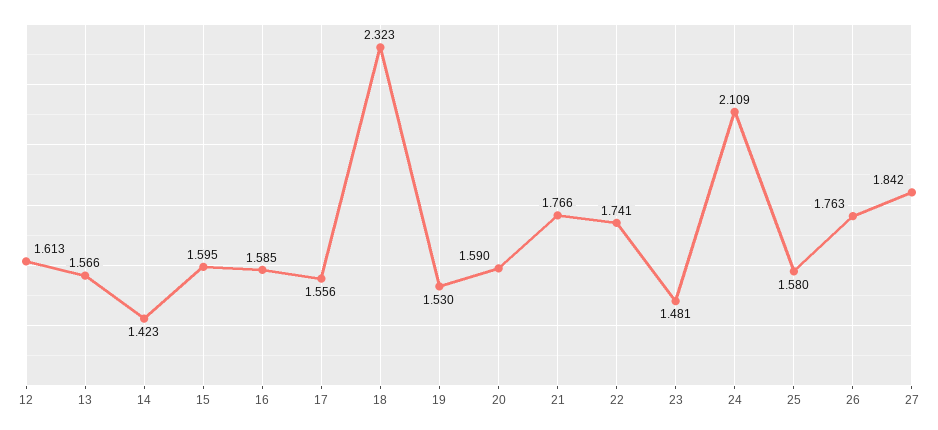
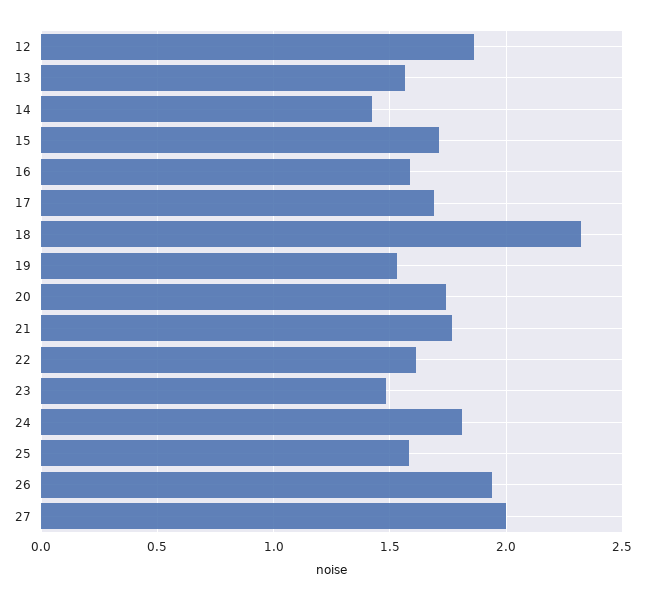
12: 1.613 -> 1.85
15: 1.595 -> 1.7
17: 1.556 -> 1.7
20: 1.59 -> 1.75
22: 1.741 -> 1.6
24: 2.109 -> 1.8
26: 1.763 -> 1.95
27: 1.842 -> 2

